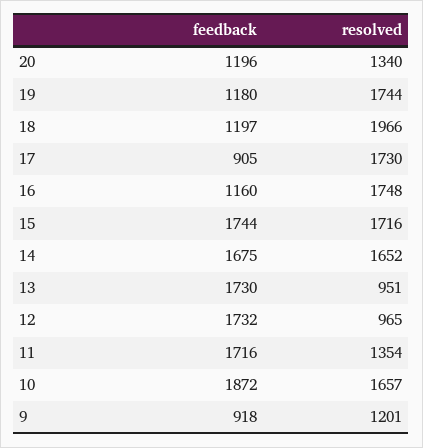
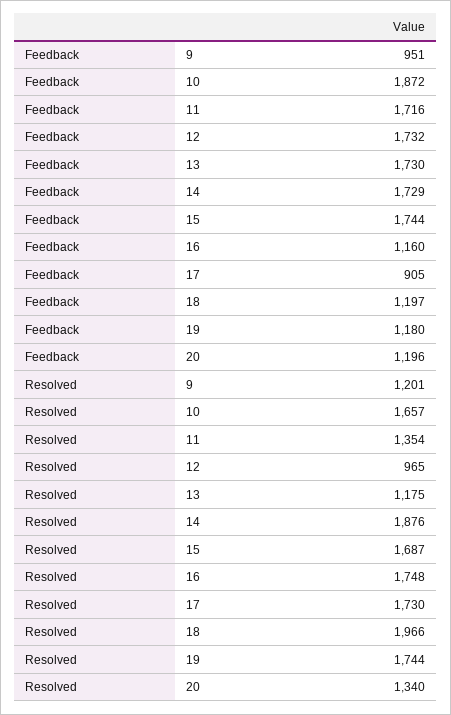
resolved, 15: 1716 -> 1687
feedback, 14: 1675 -> 1729
resolved, 14: 1652 -> 1876
resolved, 13: 951 -> 1175
feedback, 9: 918 -> 951

